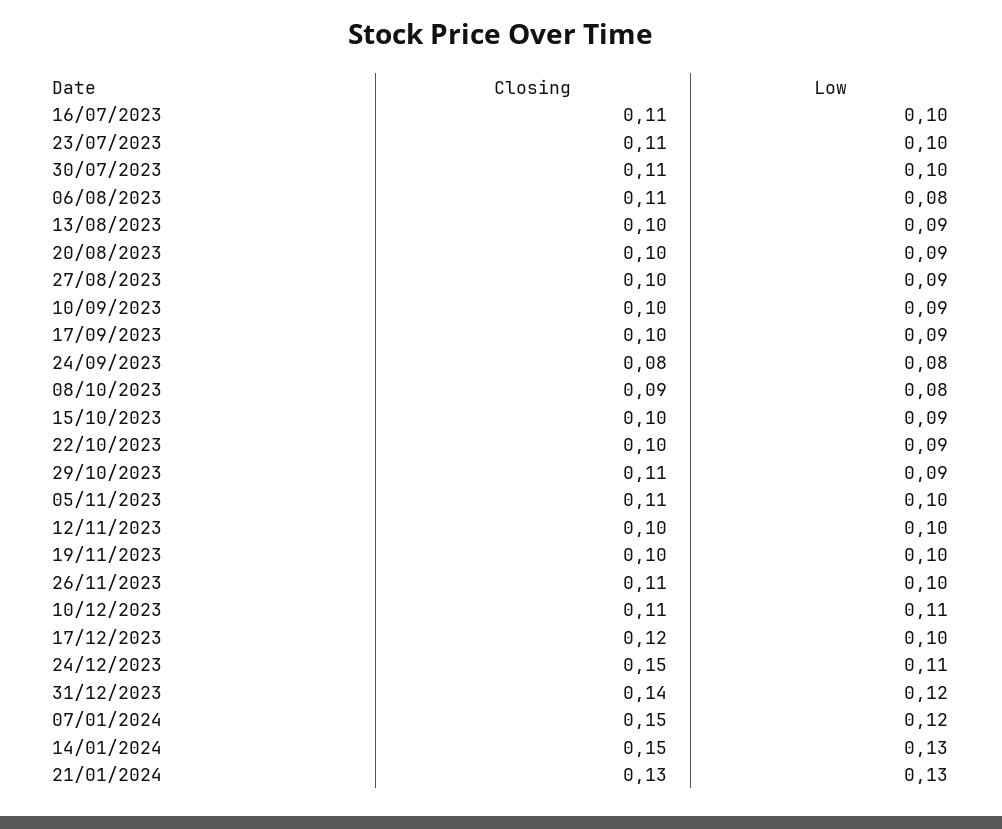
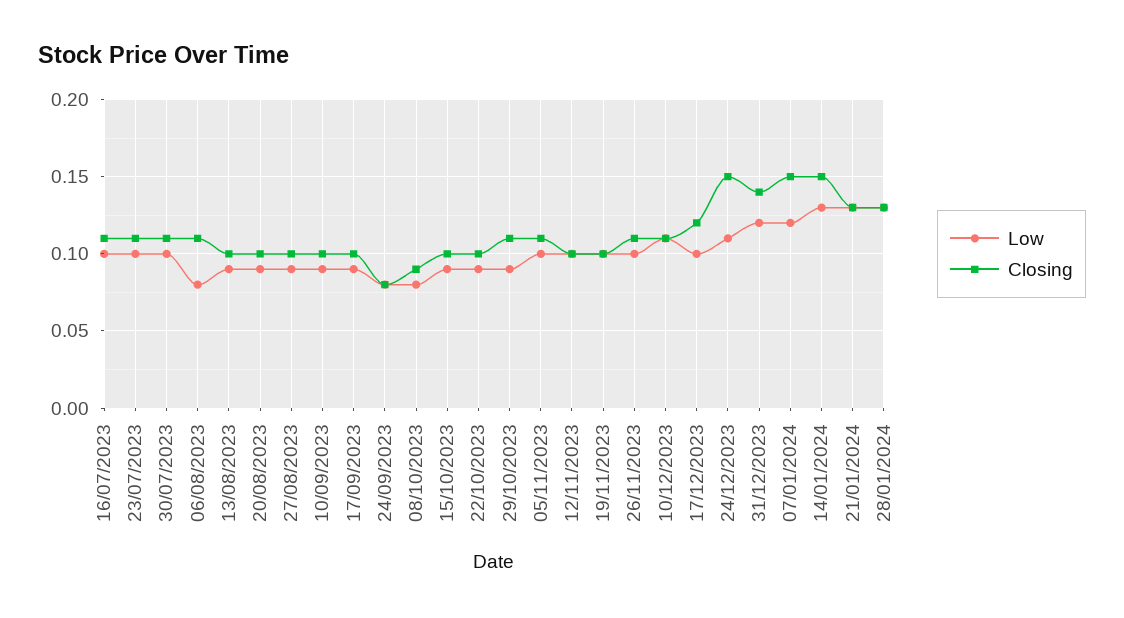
Low, 28/01/2024: none -> 0.13
Closing, 28/01/2024: none -> 0.13

